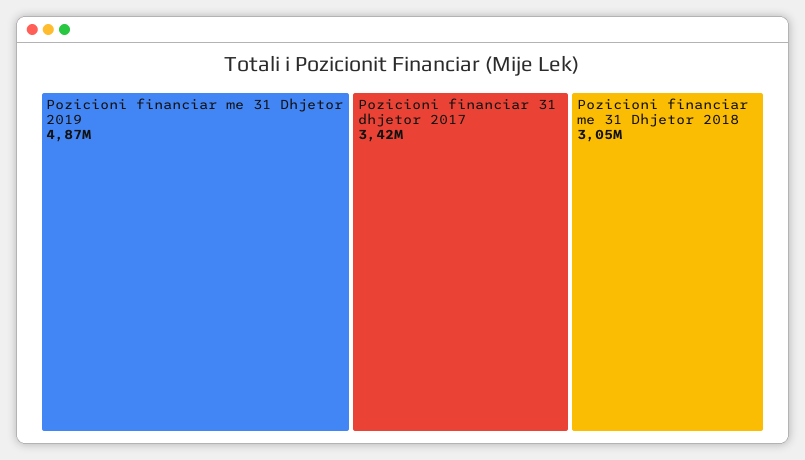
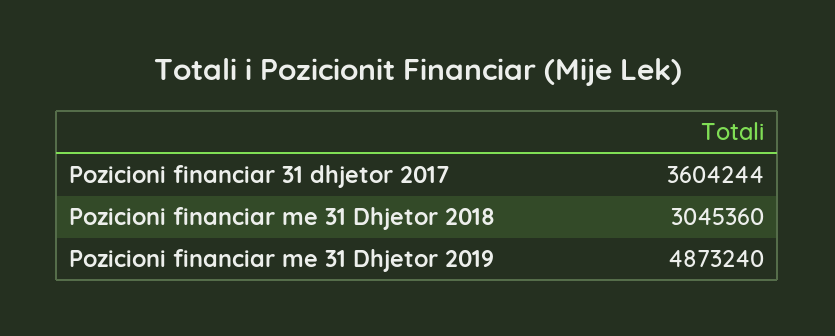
Pozicioni financiar 31 dhjetor 2017: 3420000 -> 3604244

